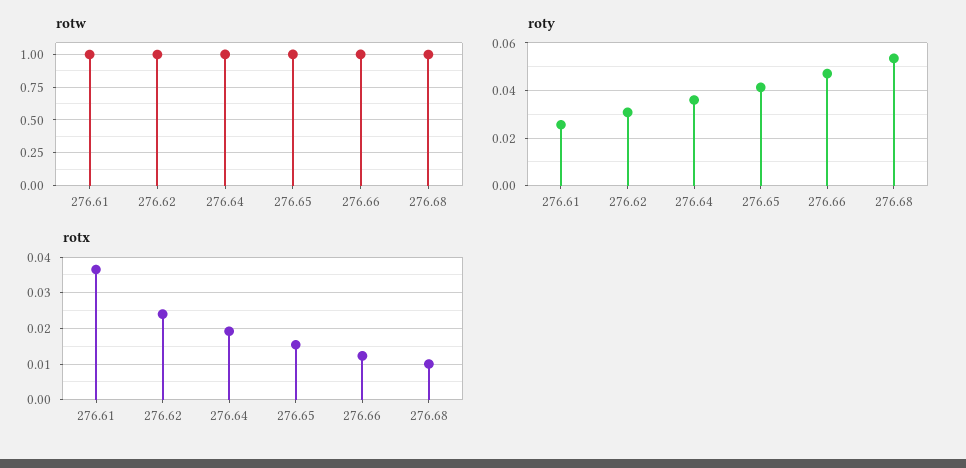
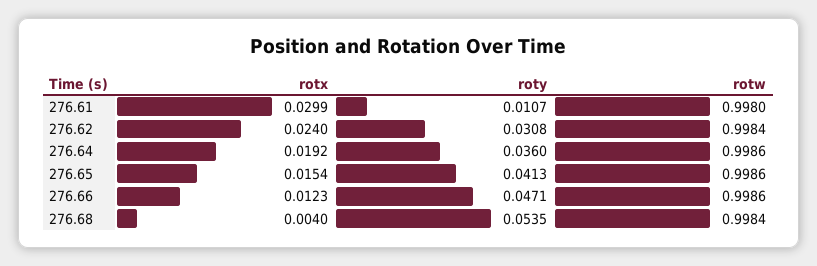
roty, 276.61: 0.025 -> 0.0107
rotx, 276.61: 0.036 -> 0.0299
rotx, 276.68: 0.01 -> 0.004

